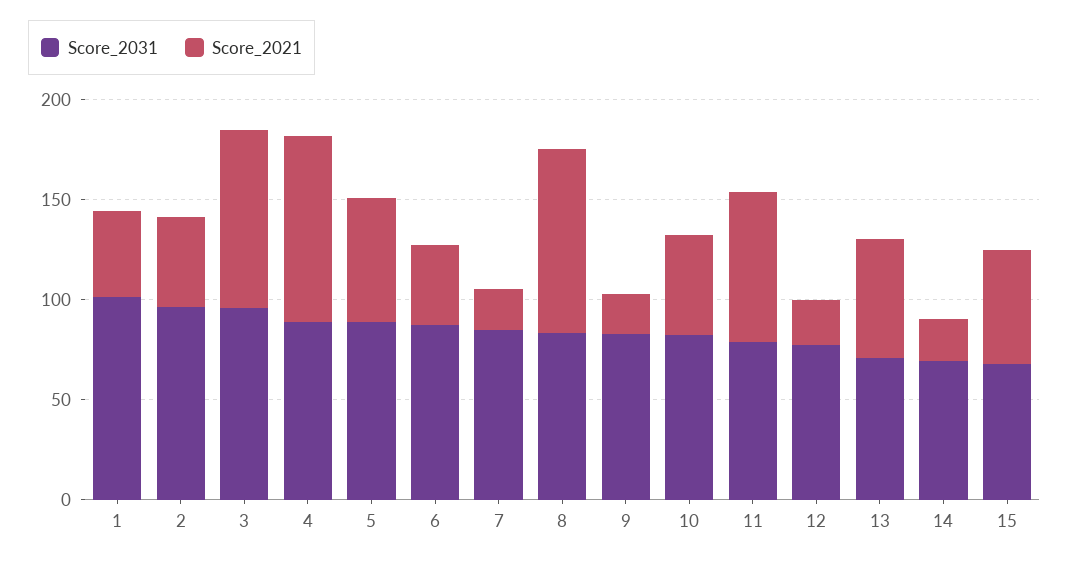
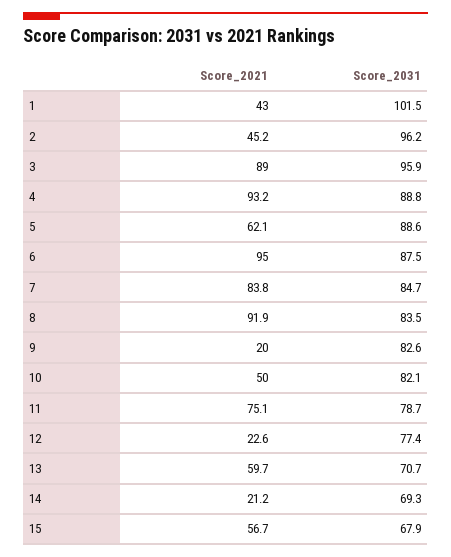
Score_2021, 6: 40 -> 95
Score_2021, 7: 20 -> 83.8

